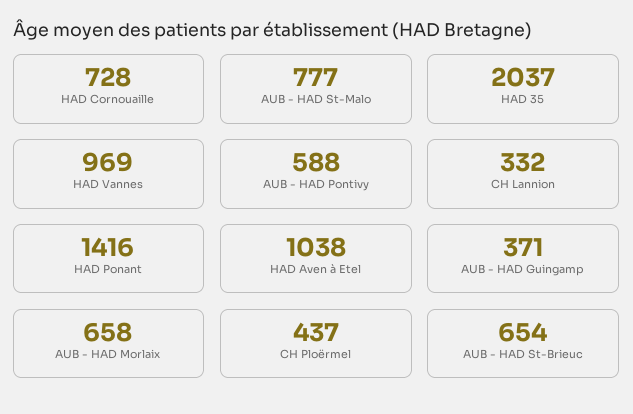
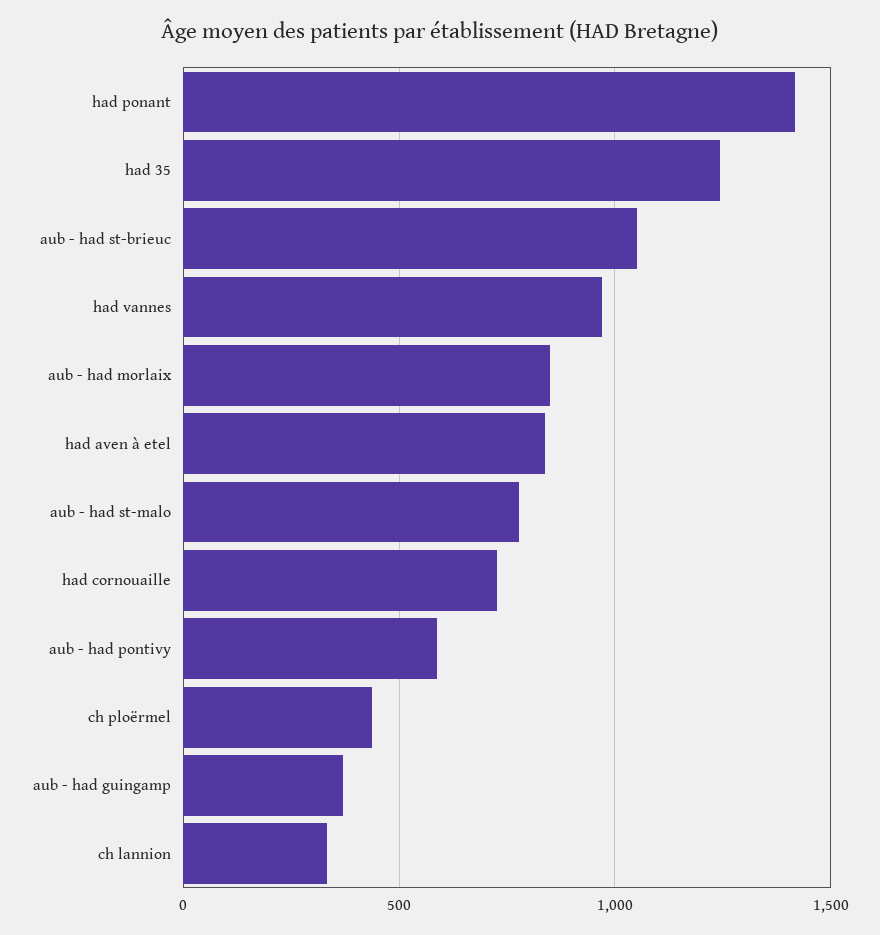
HAD 35: 2037 -> 1250
HAD Aven à Etel: 1038 -> 850
AUB - HAD Morlaix: 658 -> 850
AUB - HAD St-Brieuc: 654 -> 1050

